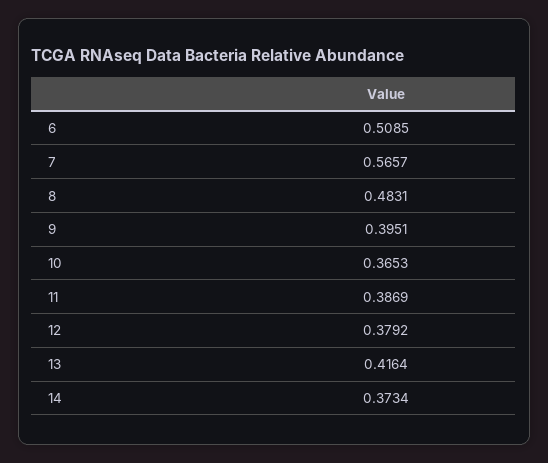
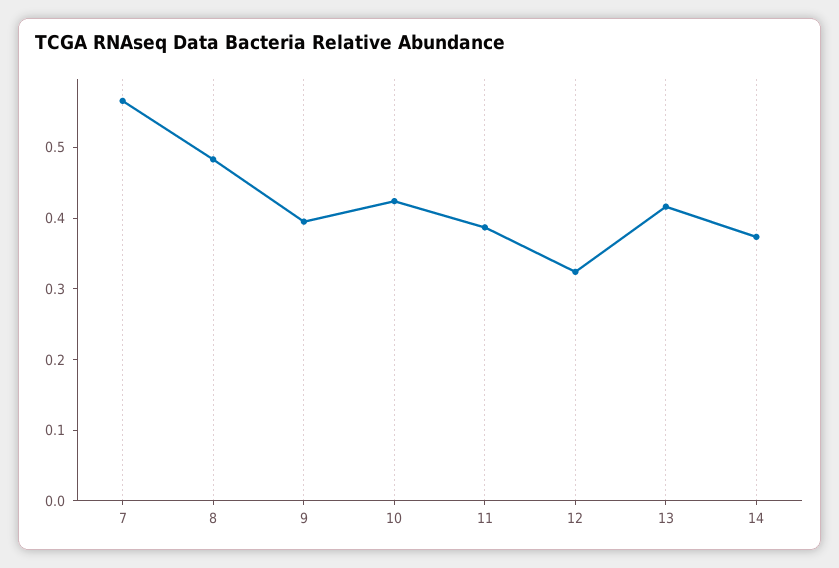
6: 0.5085 -> none
10: 0.3653 -> 0.42
12: 0.3792 -> 0.32

